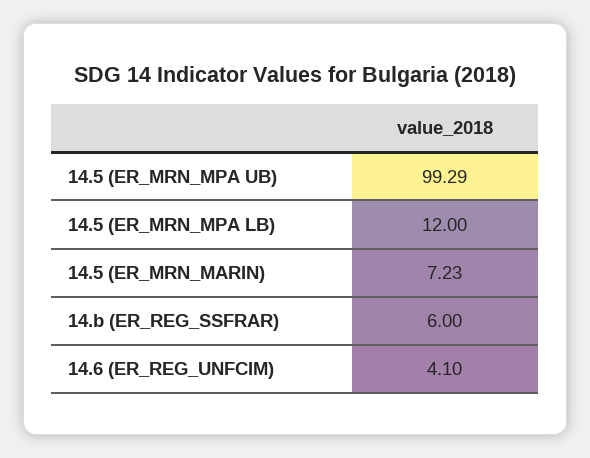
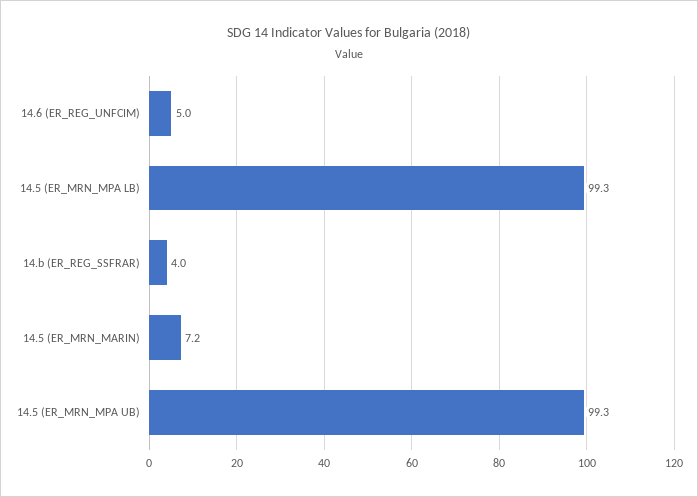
14.5 (ER_MRN_MPA LB): 12 -> 99.3
14.b (ER_REG_SSFRAR): 6 -> 4
14.6 (ER_REG_UNFCIM): 4.1 -> 5

